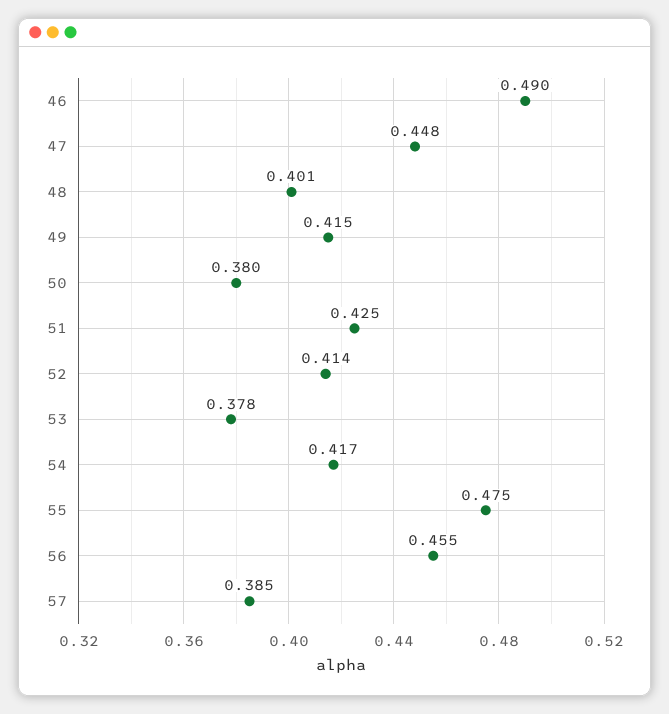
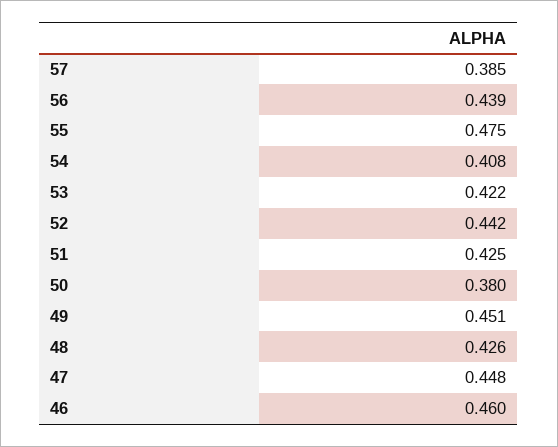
46: 0.49 -> 0.46
48: 0.401 -> 0.426
49: 0.415 -> 0.451
52: 0.414 -> 0.442
53: 0.378 -> 0.422
54: 0.417 -> 0.408
56: 0.455 -> 0.439

